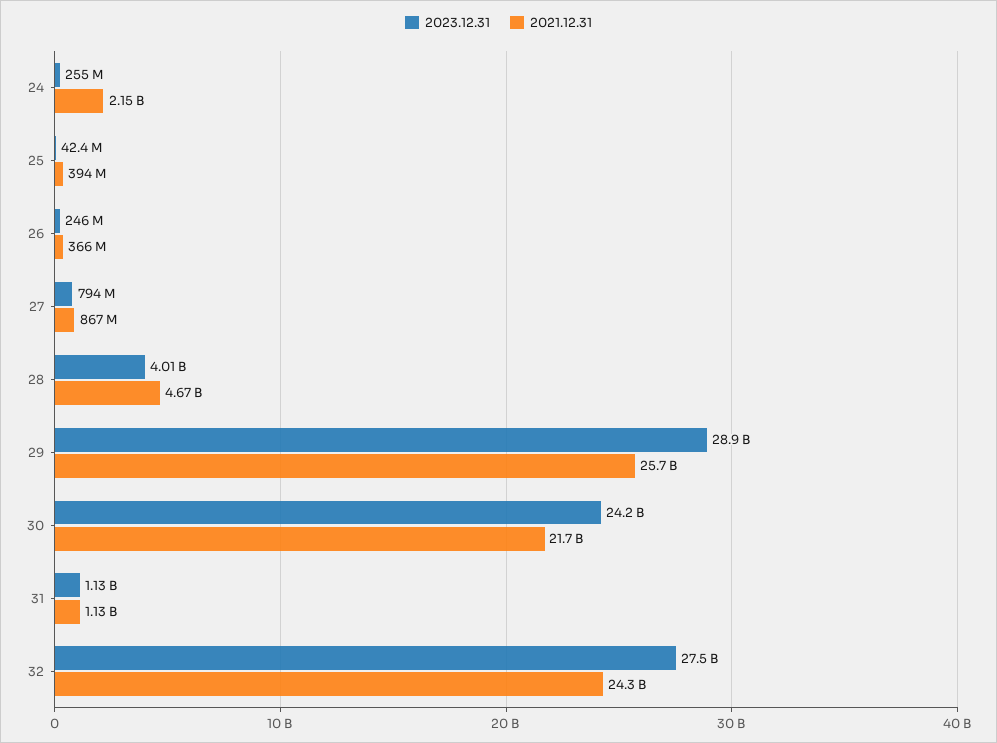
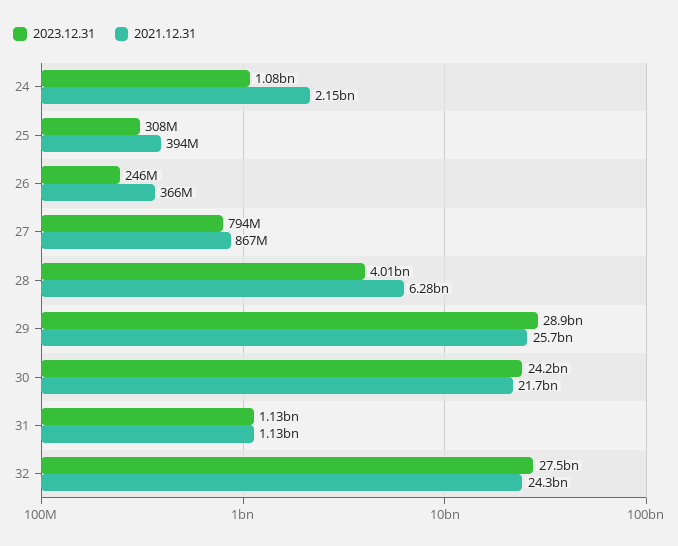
2023.12.31, 24: 255000000 -> 1080000000
2023.12.31, 25: 42400000 -> 308000000
2021.12.31, 28: 4670000000 -> 6280000000

